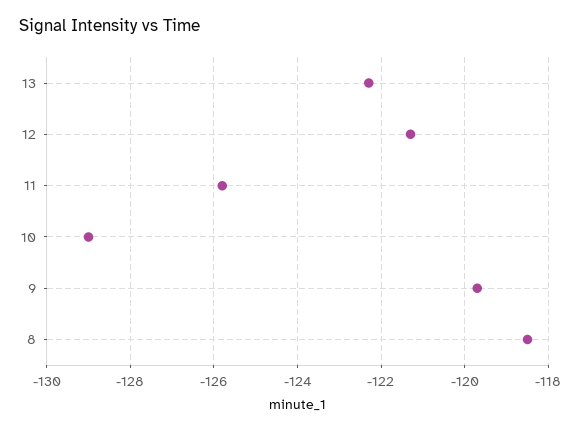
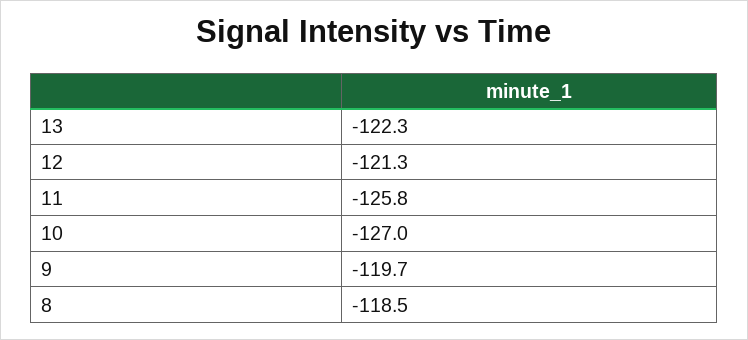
10: -129 -> -127

